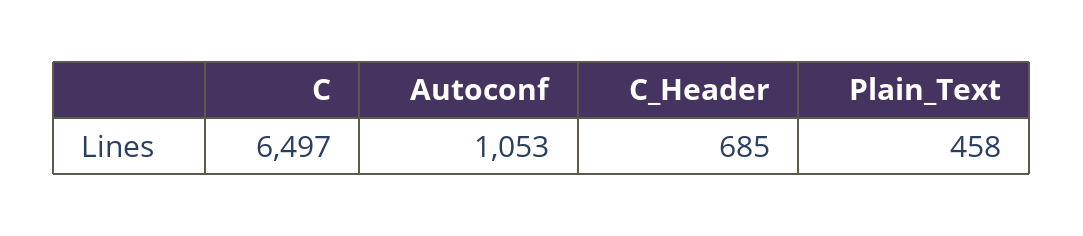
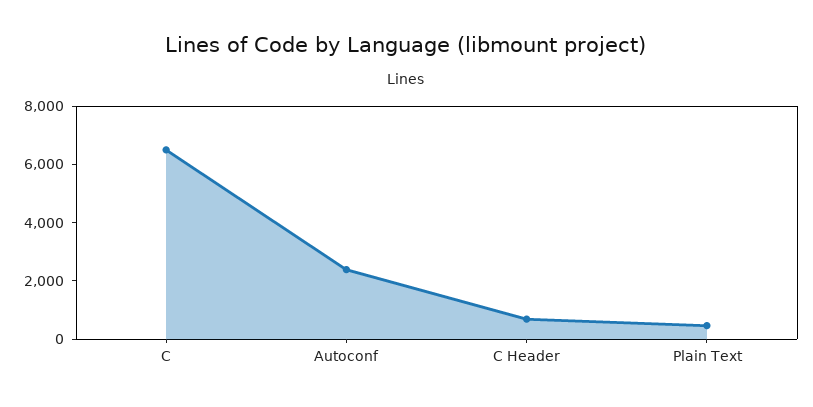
Autoconf: 1053 -> 2500

